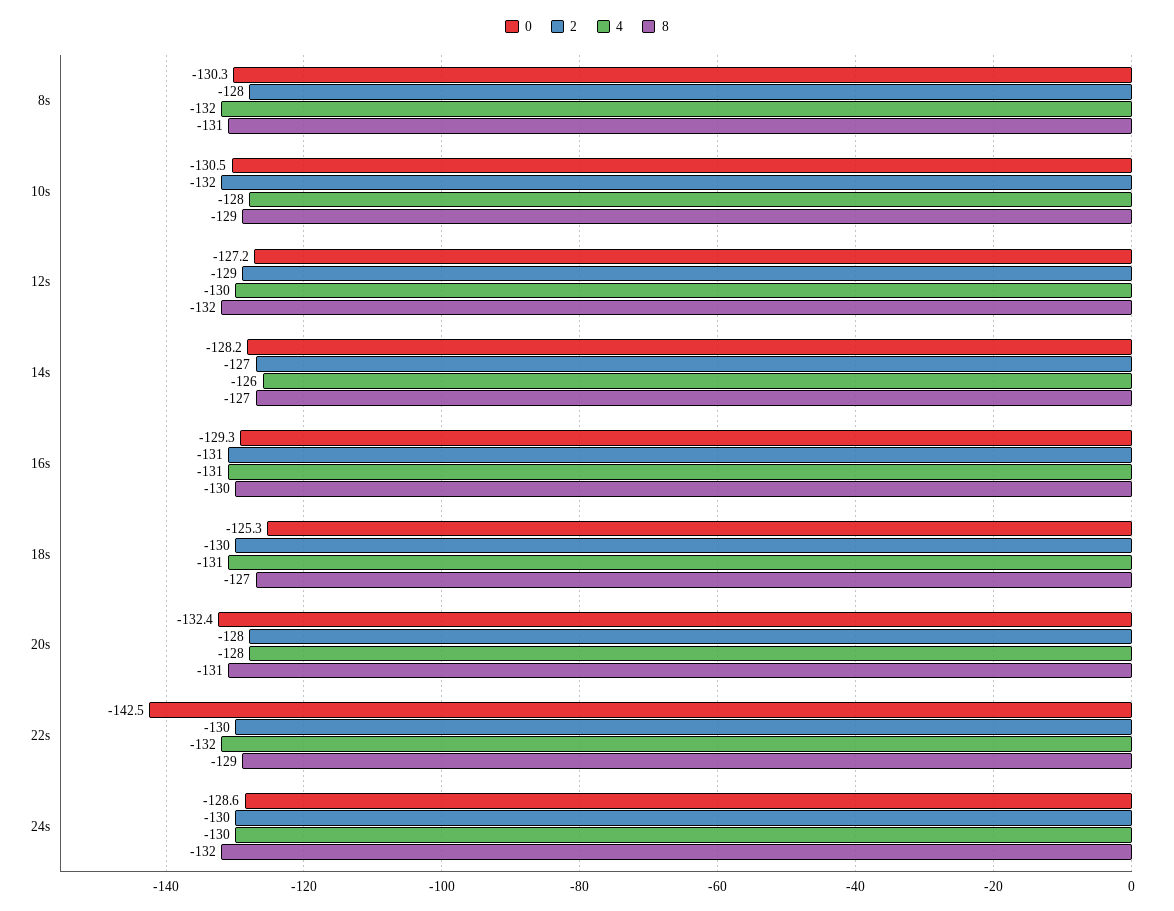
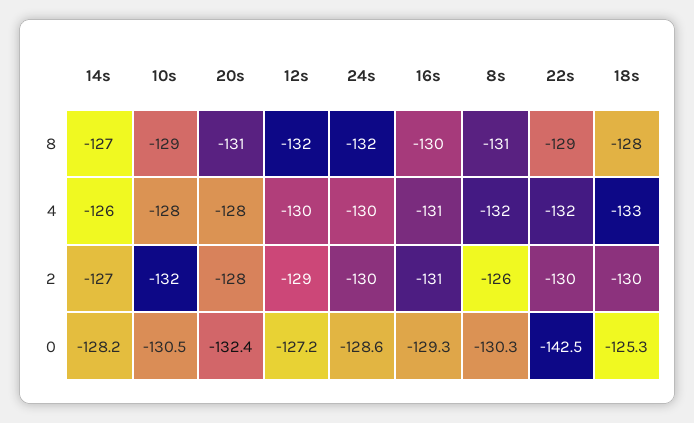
2, 8s: -128 -> -126
4, 18s: -131 -> -133
8, 18s: -127 -> -128

